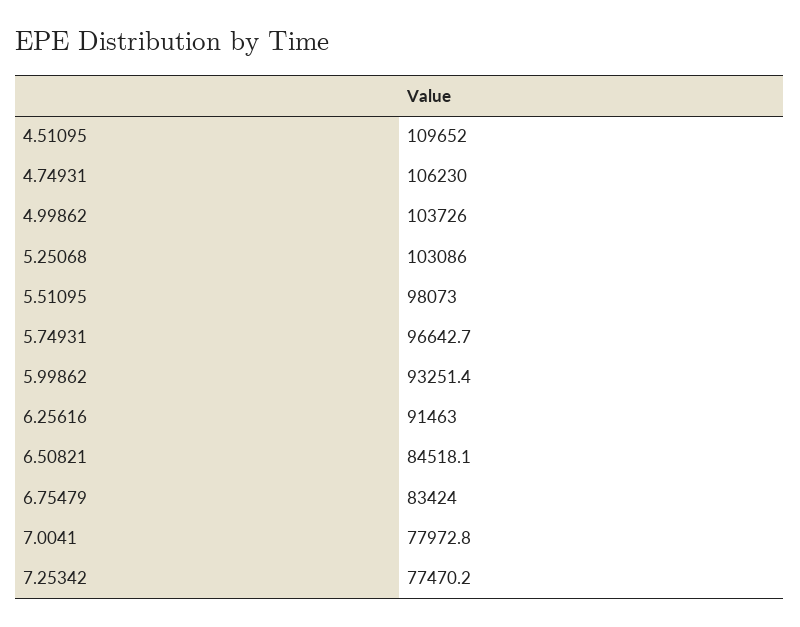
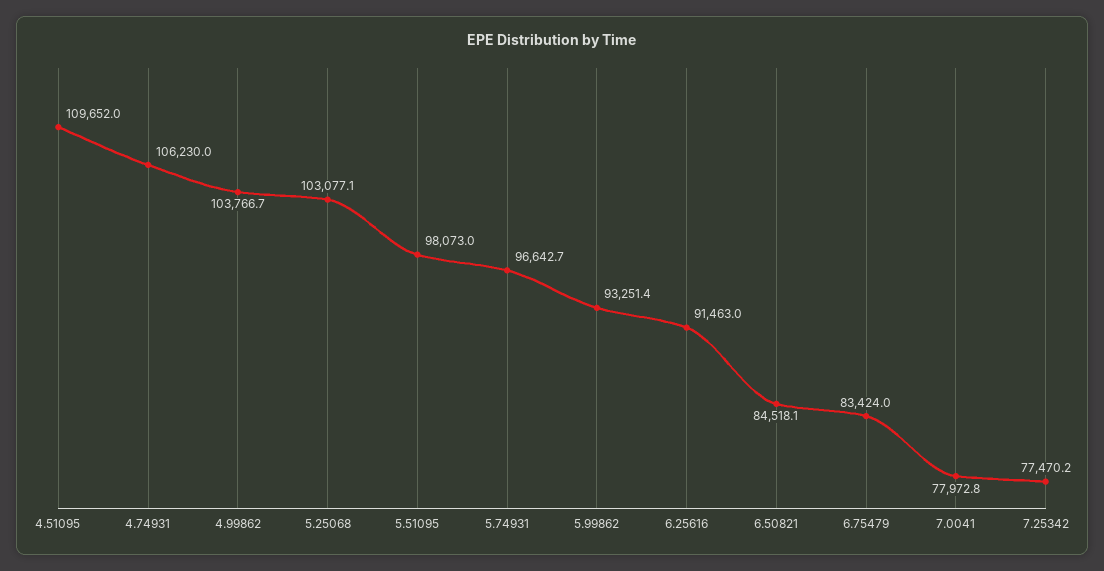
4.99862: 103726 -> 103766.7
5.25068: 103086 -> 103077.1

